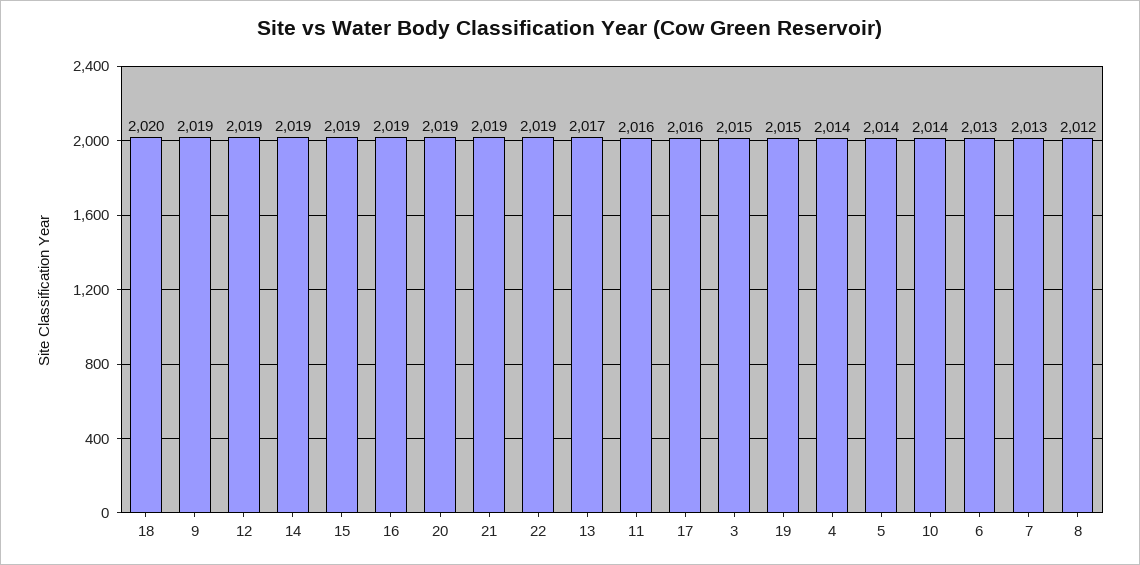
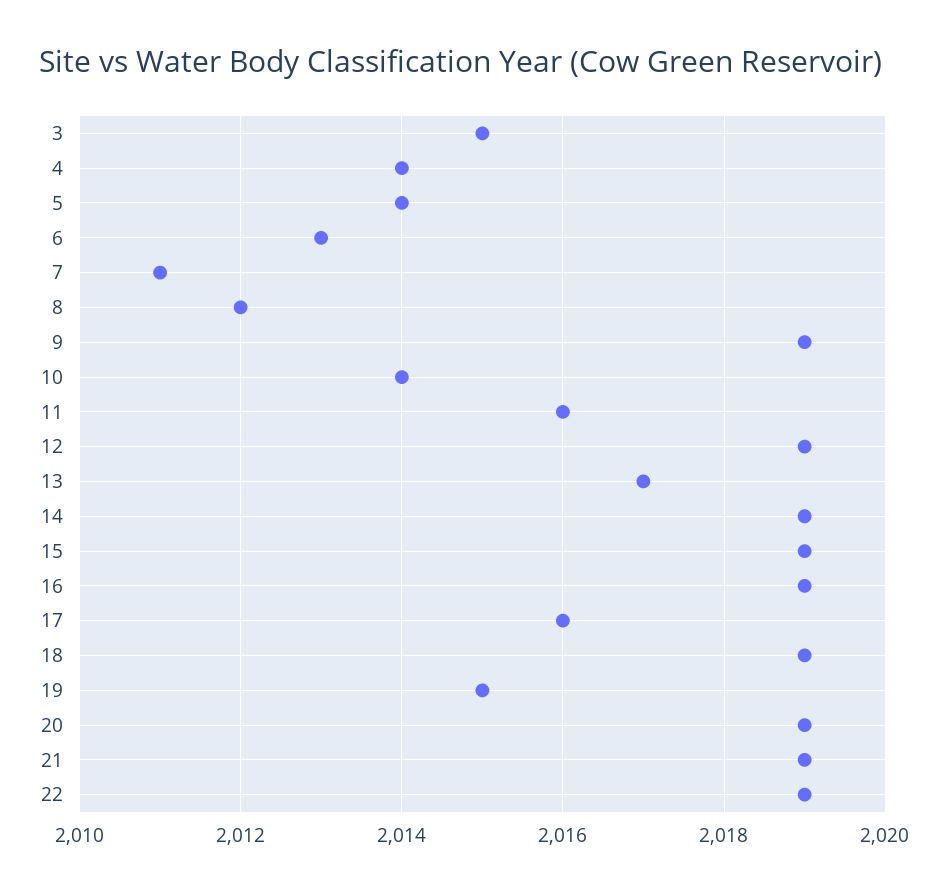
18: 2020 -> 2019
7: 2013 -> 2011

